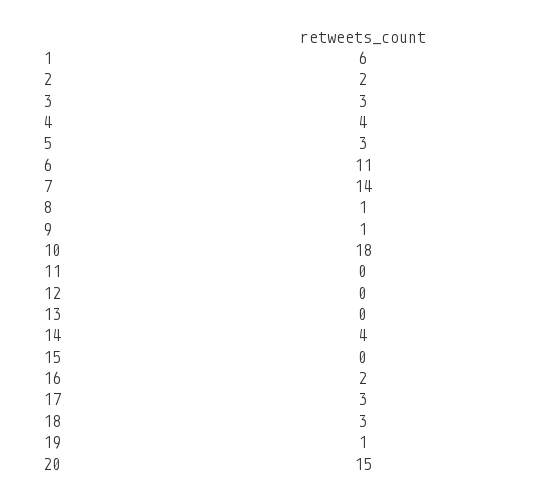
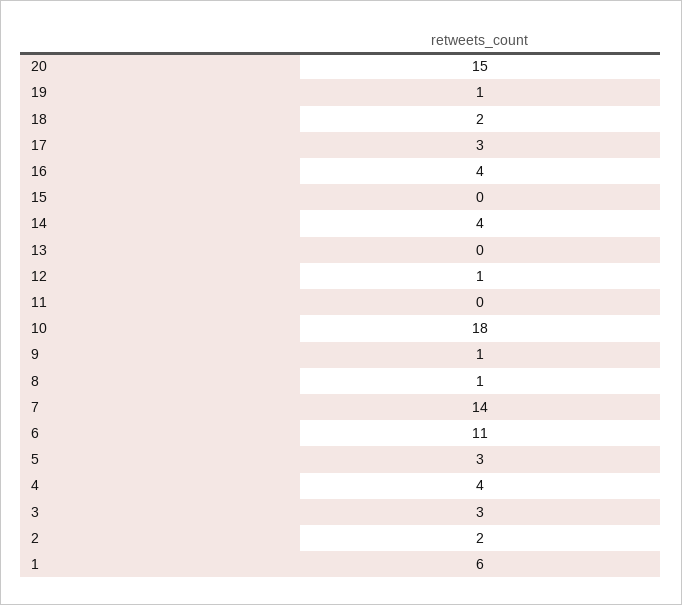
12: 0 -> 1
16: 2 -> 4
18: 3 -> 2

